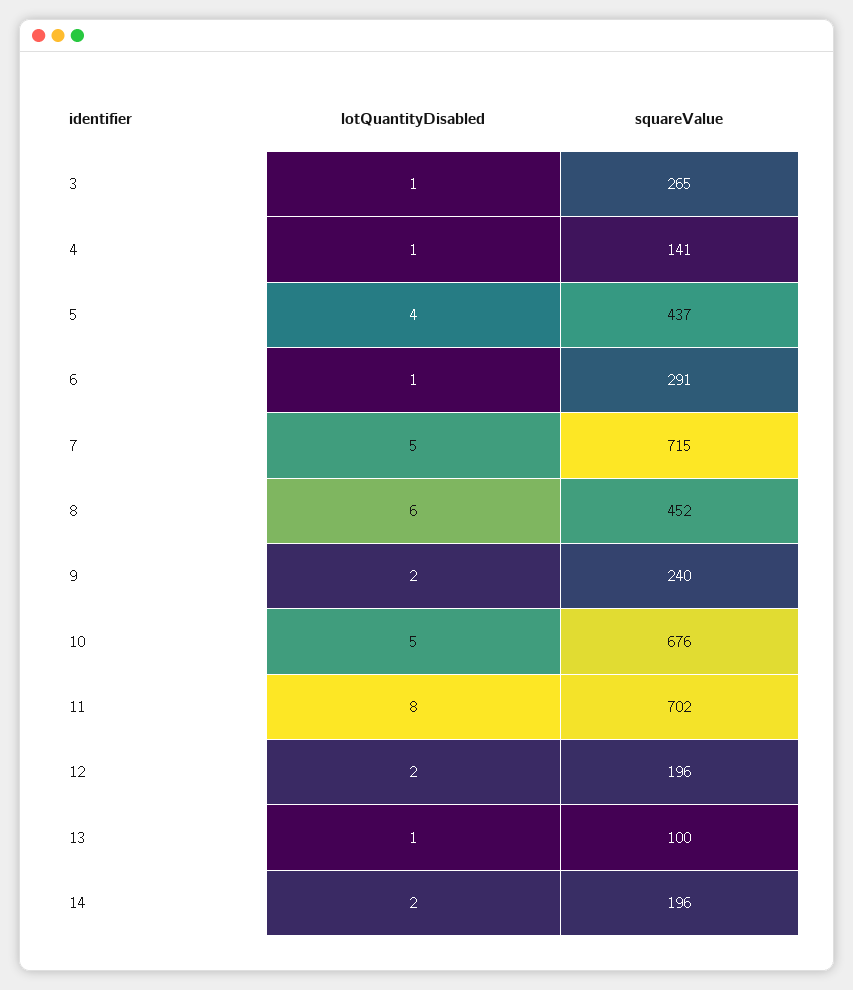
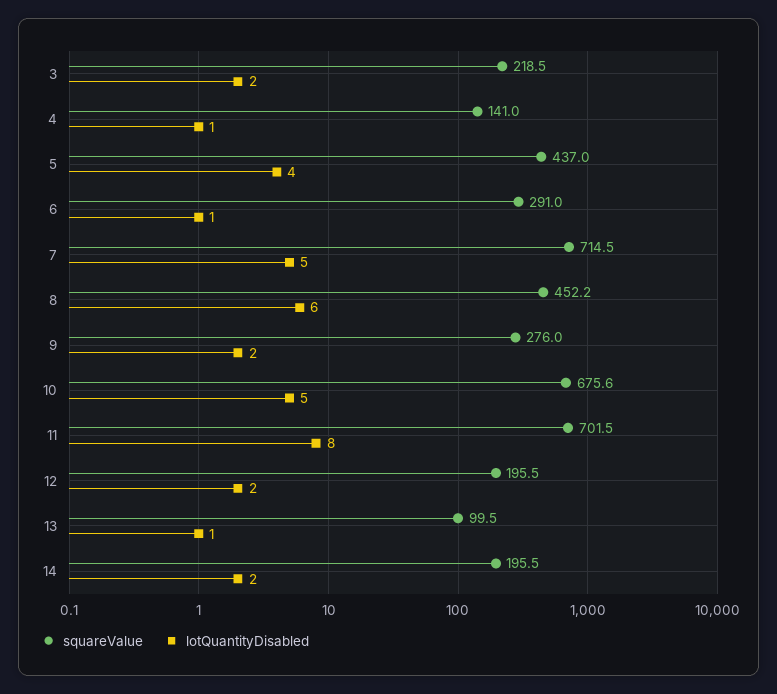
lotQuantityDisabled, 3: 1 -> 2
squareValue, 3: 265 -> 218.5
squareValue, 9: 240 -> 276

